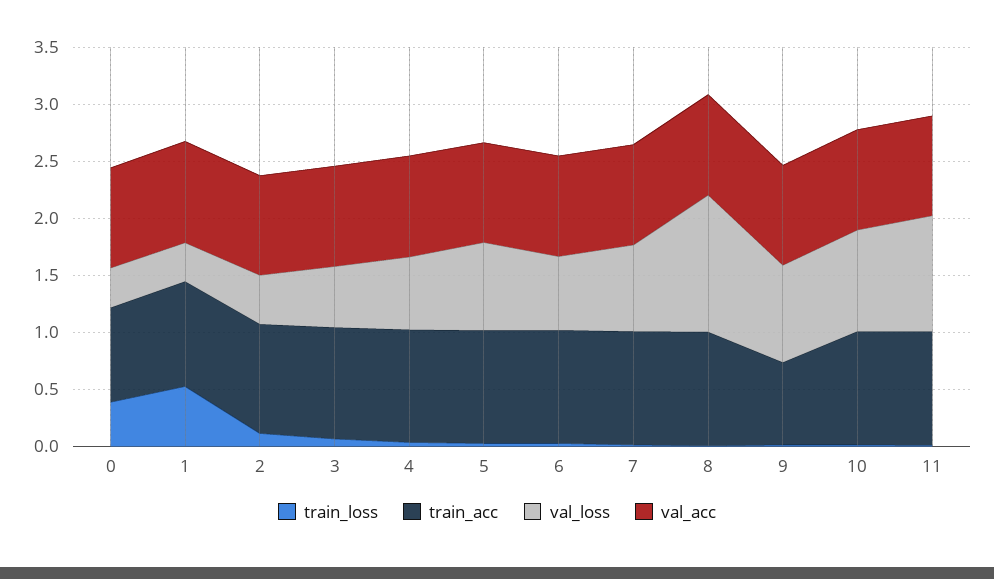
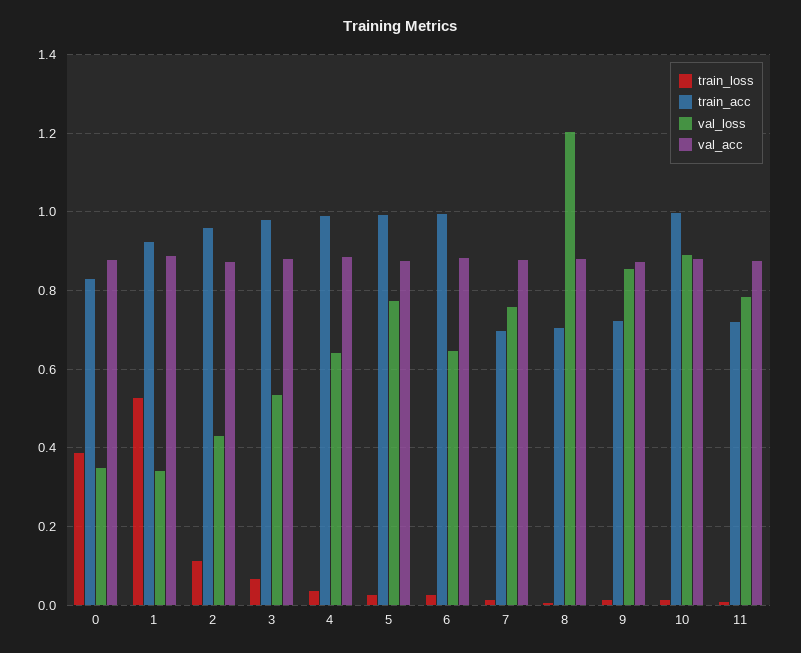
train_acc, 7: 1 -> 0.7
train_acc, 8: 1 -> 0.7
train_acc, 11: 1 -> 0.72
val_loss, 11: 1 -> 0.78

